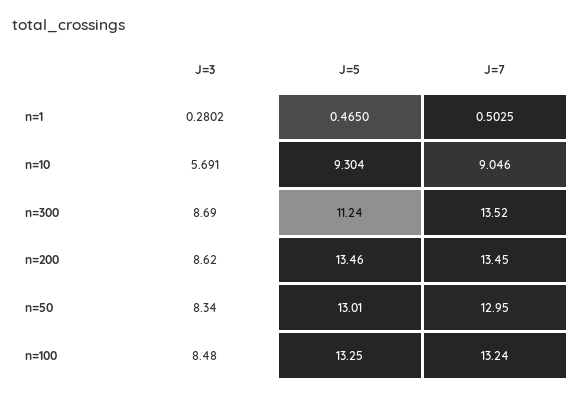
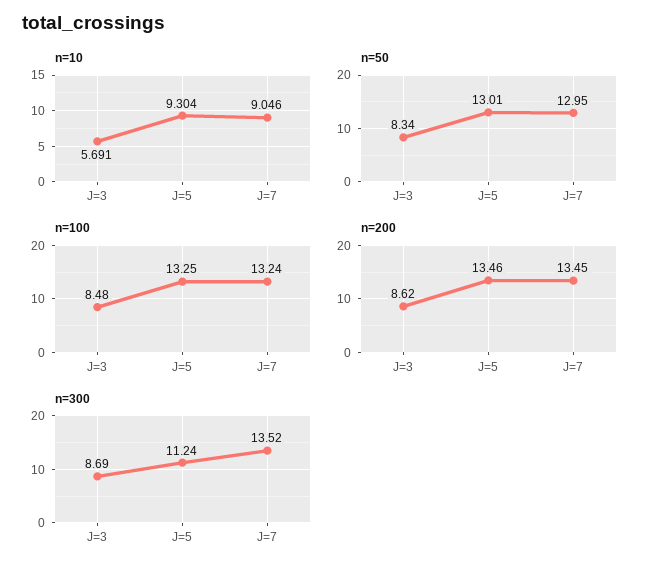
n=1, J=3: 0.2802 -> none
n=1, J=5: 0.465 -> none
n=1, J=7: 0.5025 -> none

